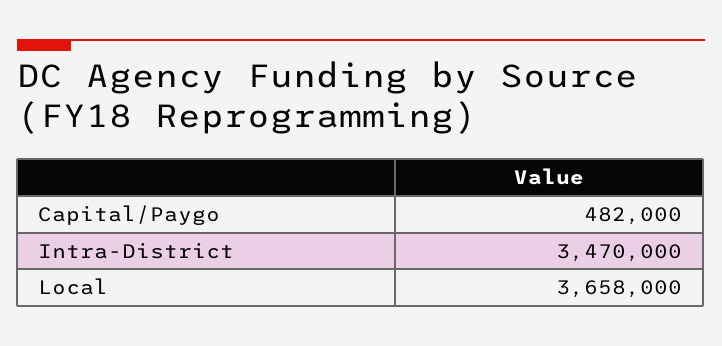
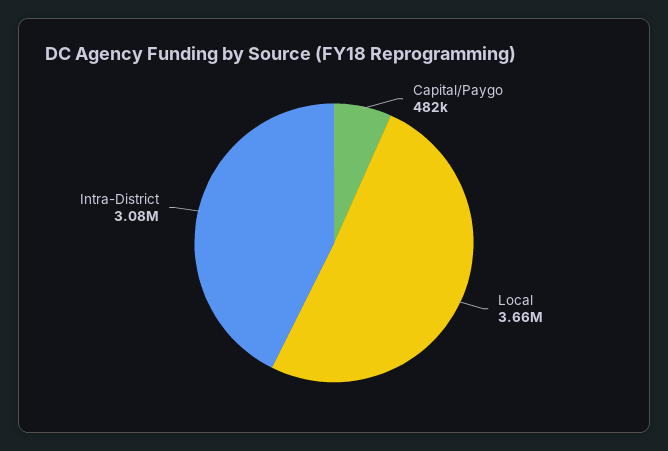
Intra-District: 3470000 -> 3080000

